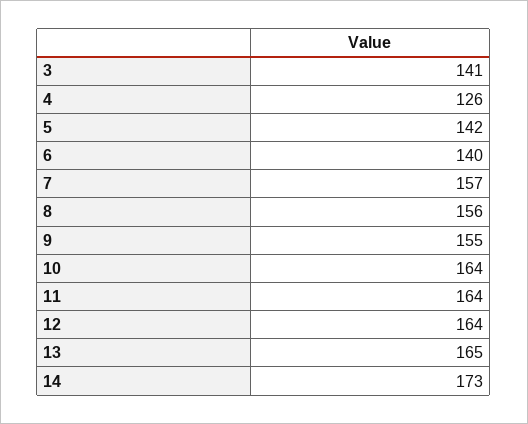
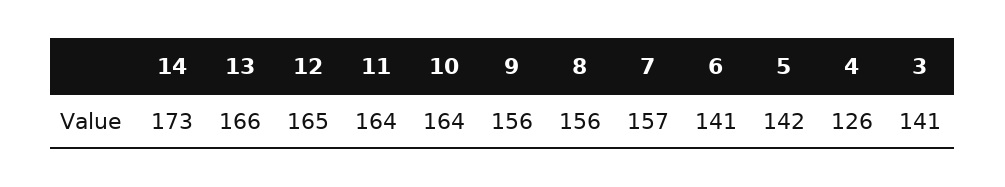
6: 140 -> 141
9: 155 -> 156
12: 164 -> 165
13: 165 -> 166

